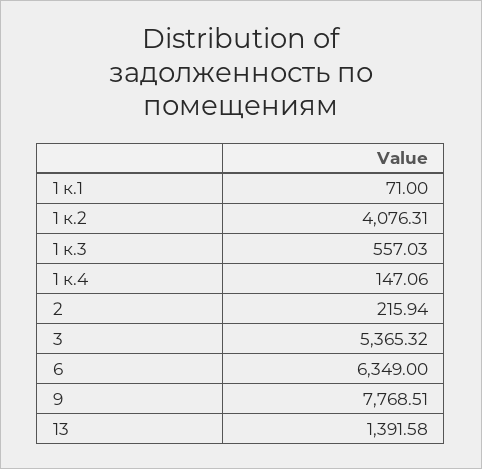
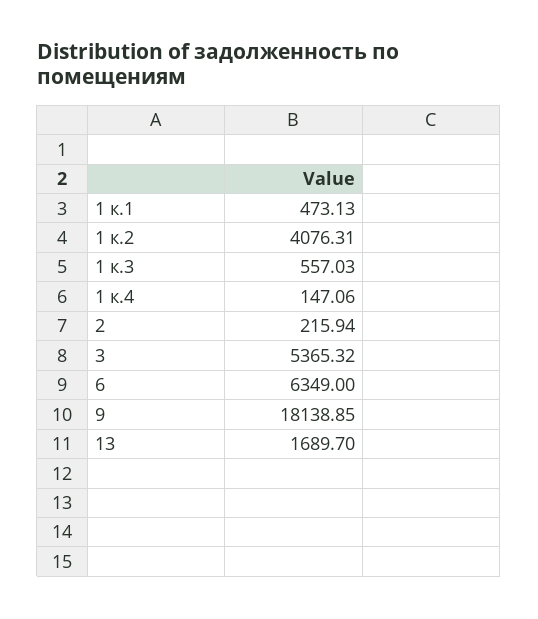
1 к.1: 71 -> 473.13
9: 7768.51 -> 18138.85
13: 1391.58 -> 1689.7

